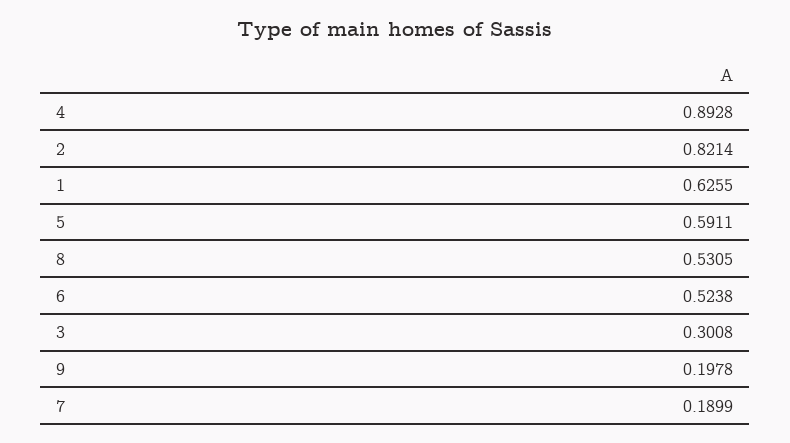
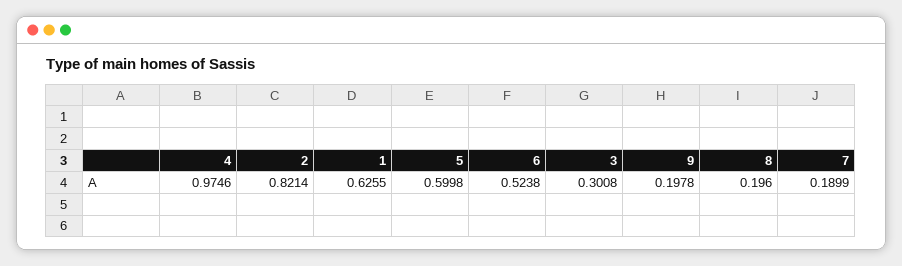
4: 0.8928 -> 0.9746
5: 0.5911 -> 0.5998
8: 0.5305 -> 0.196

